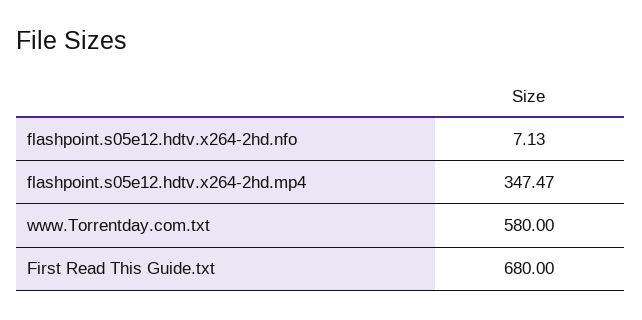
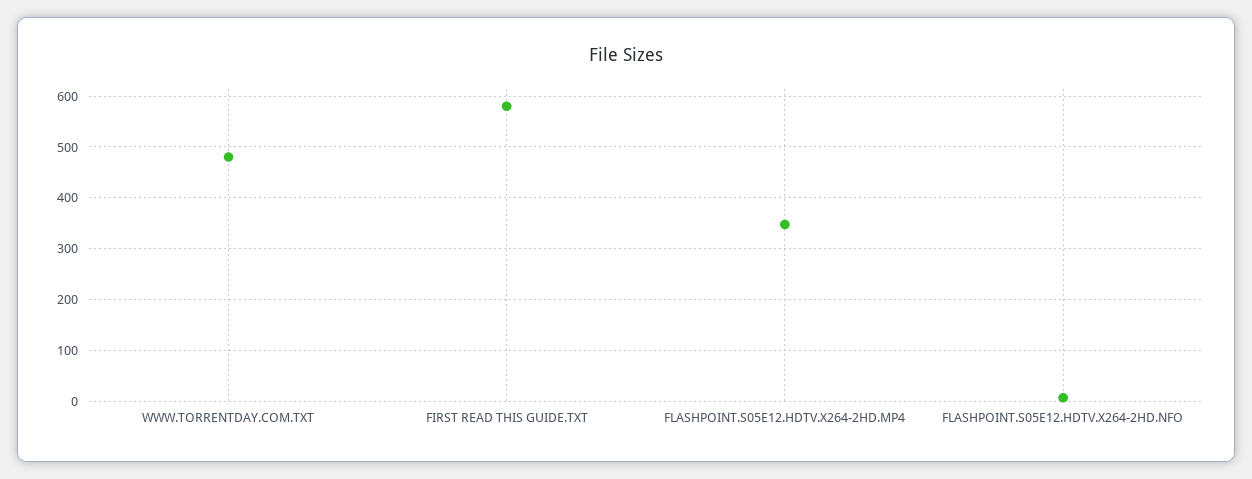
www.Torrentday.com.txt: 580 -> 480
First Read This Guide.txt: 680 -> 580

